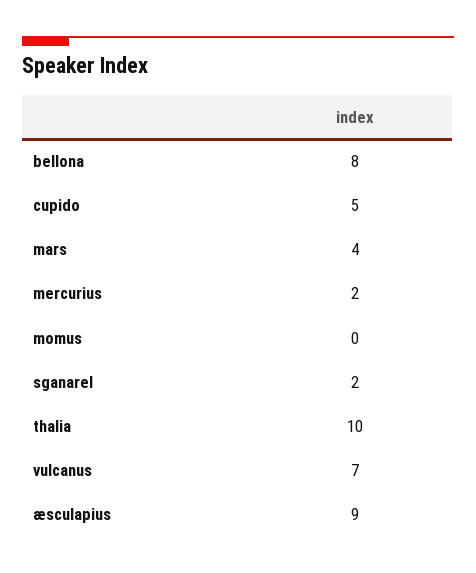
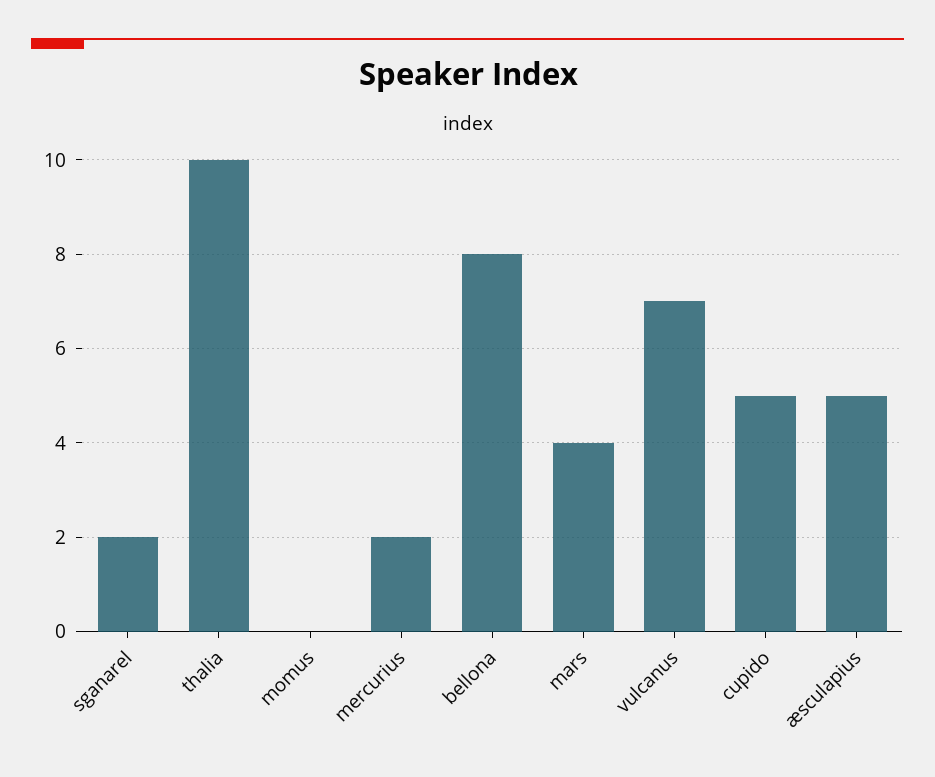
æsculapius: 9 -> 5

